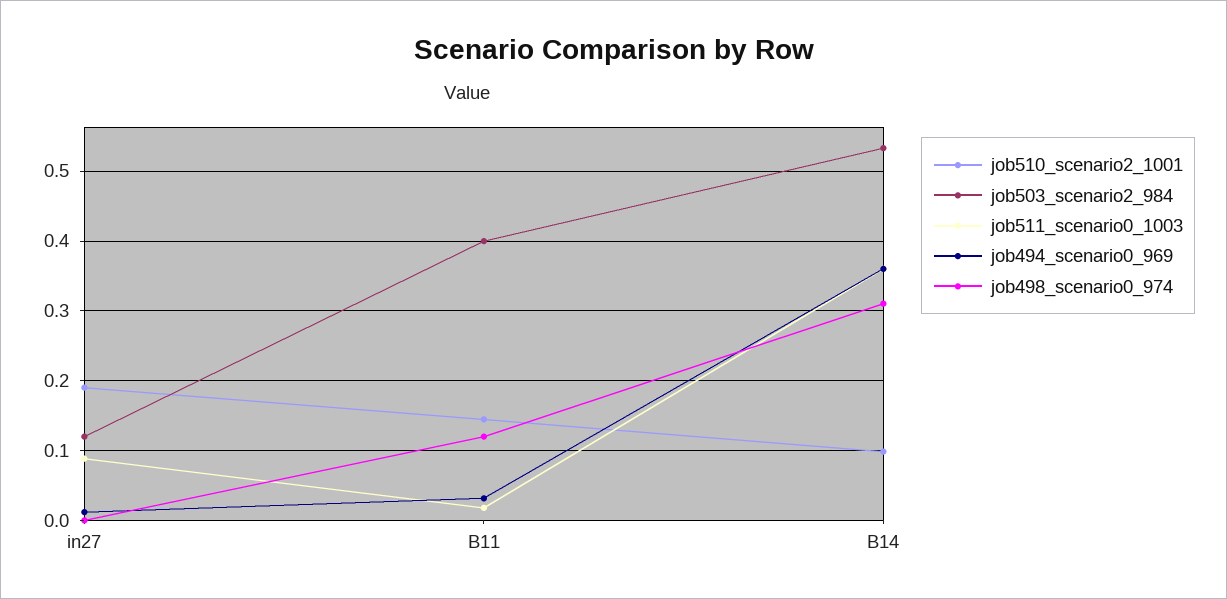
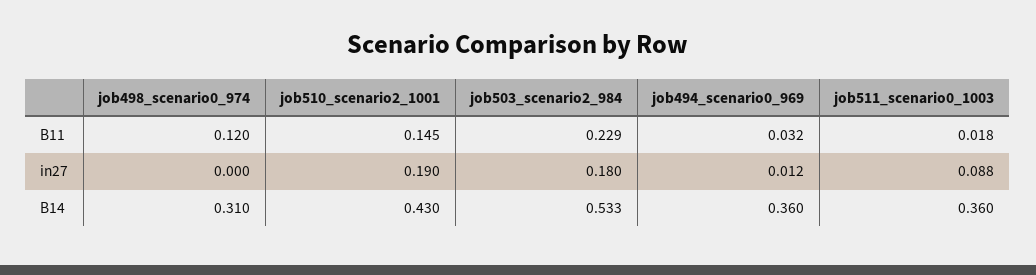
job503_scenario2_984, in27: 0.12 -> 0.18
job503_scenario2_984, B11: 0.4 -> 0.229
job510_scenario2_1001, B14: 0.1 -> 0.43

